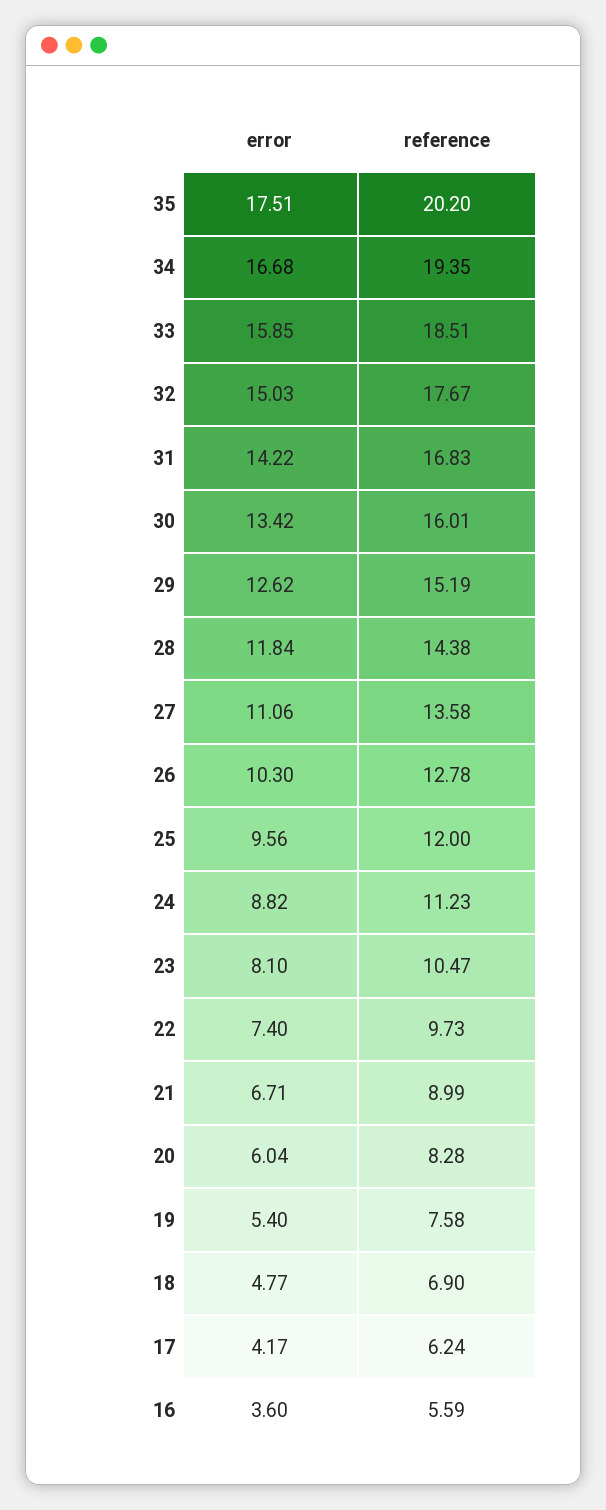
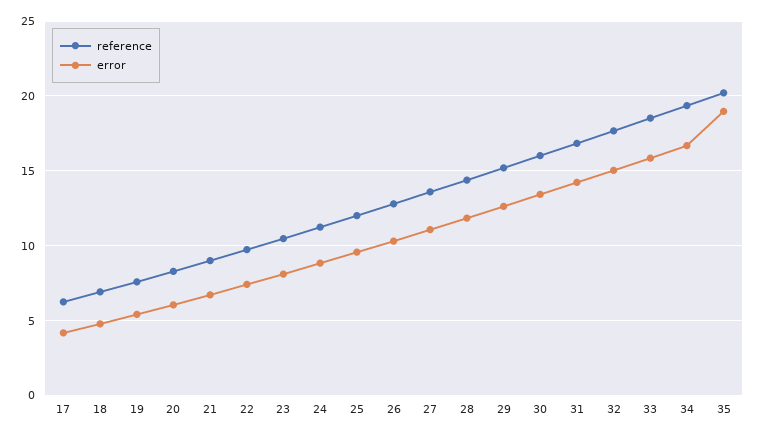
error, 35: 17.51 -> 19
error, 16: 3.6 -> none
reference, 16: 5.59 -> none

